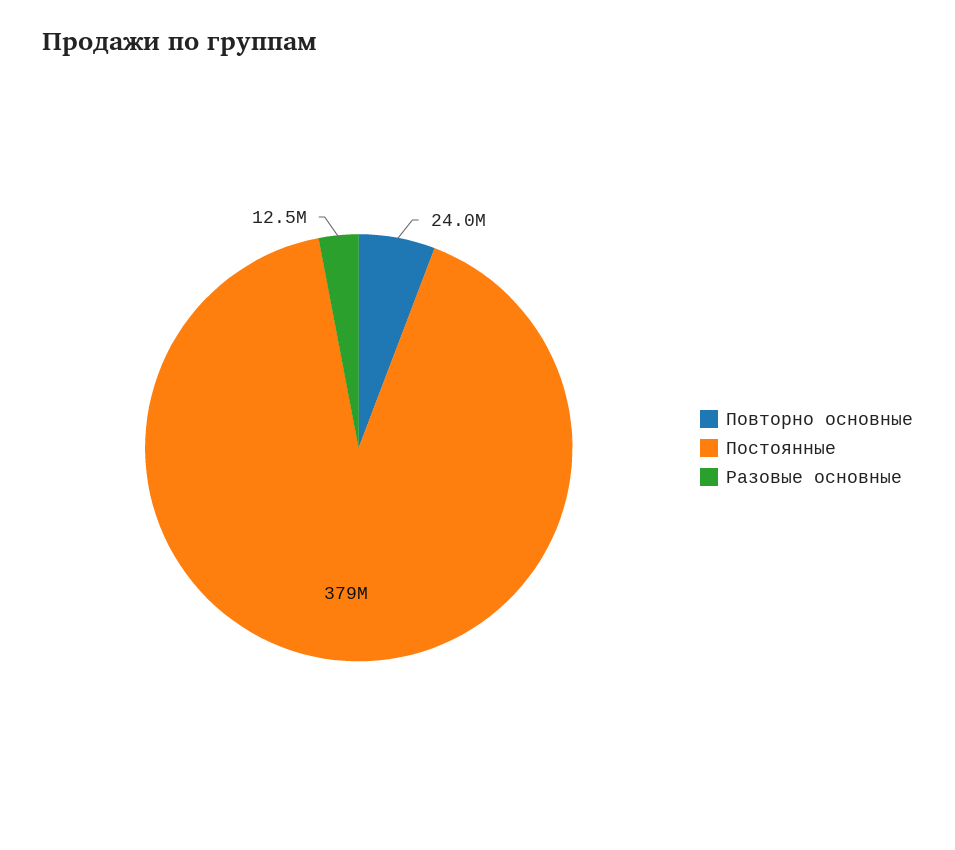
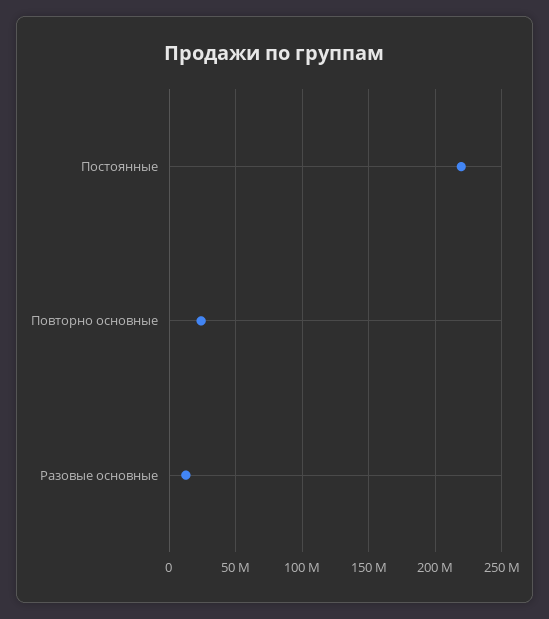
Постоянные: 379000000 -> 220000000

